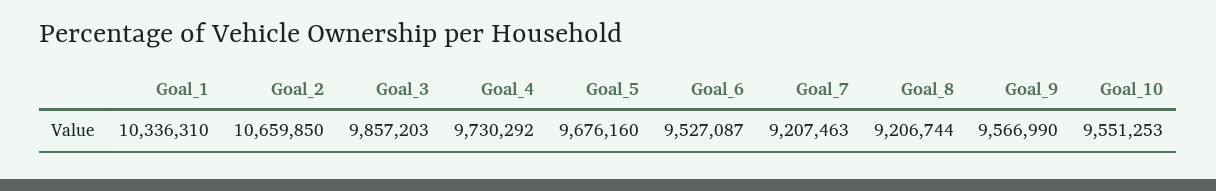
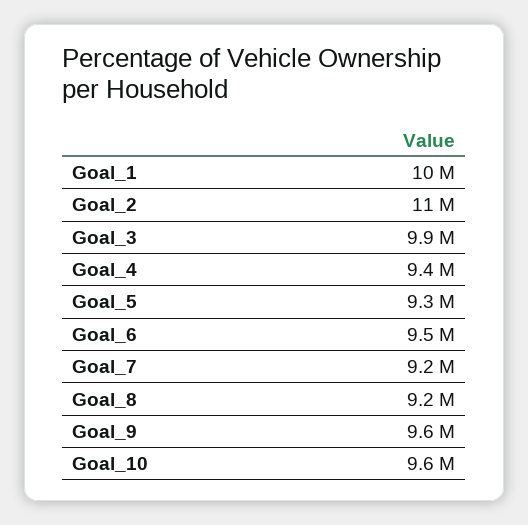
Goal_4: 9730292 -> 9400000
Goal_5: 9676160 -> 9300000

